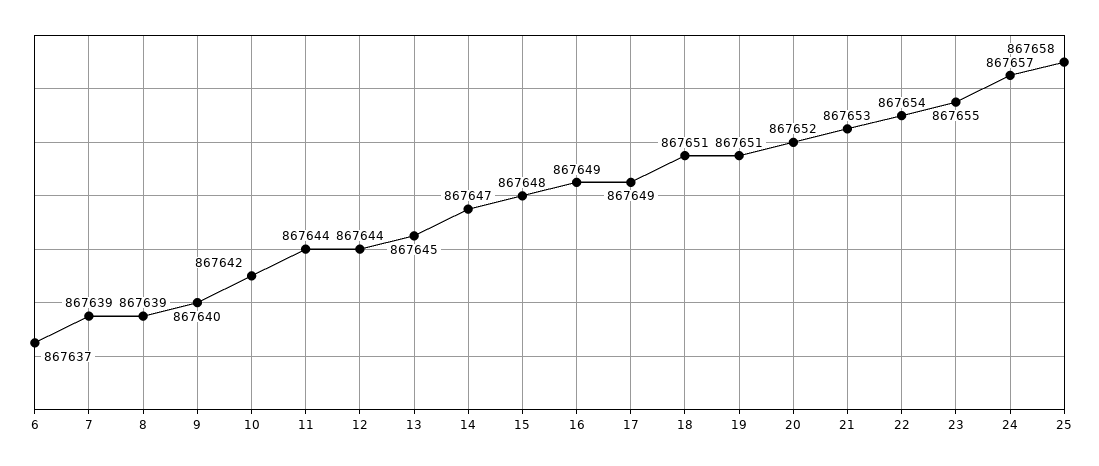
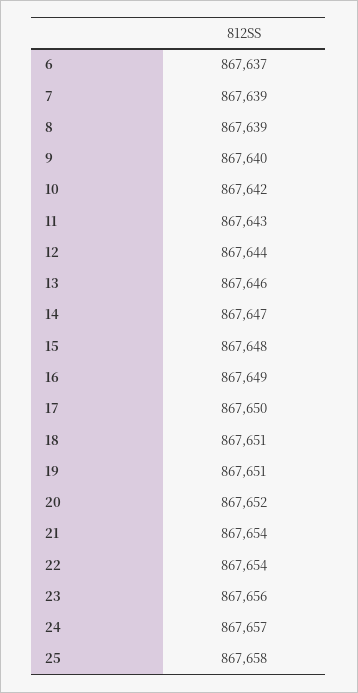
11: 867644 -> 867643
13: 867645 -> 867646
17: 867649 -> 867650
21: 867653 -> 867654
23: 867655 -> 867656

